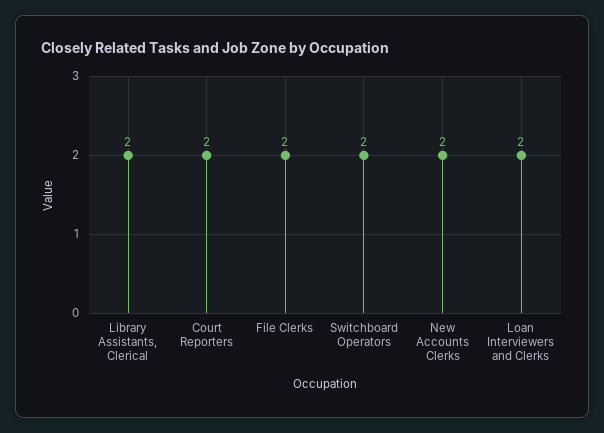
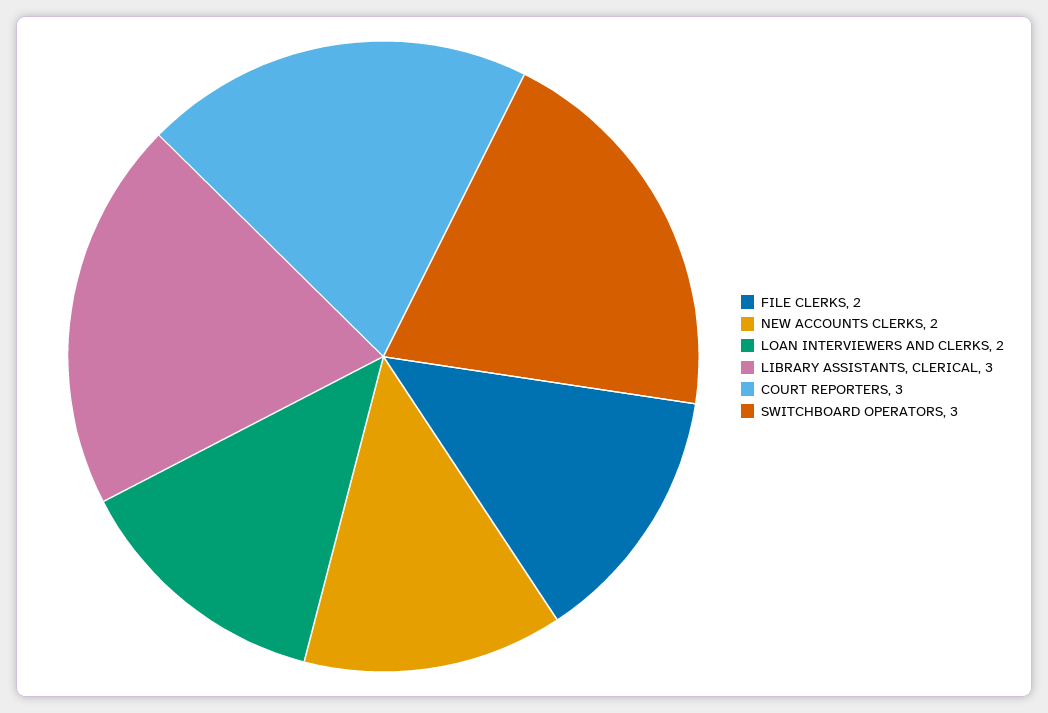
Library Assistants, Clerical: 2 -> 3
Court Reporters: 2 -> 3
Switchboard Operators: 2 -> 3

